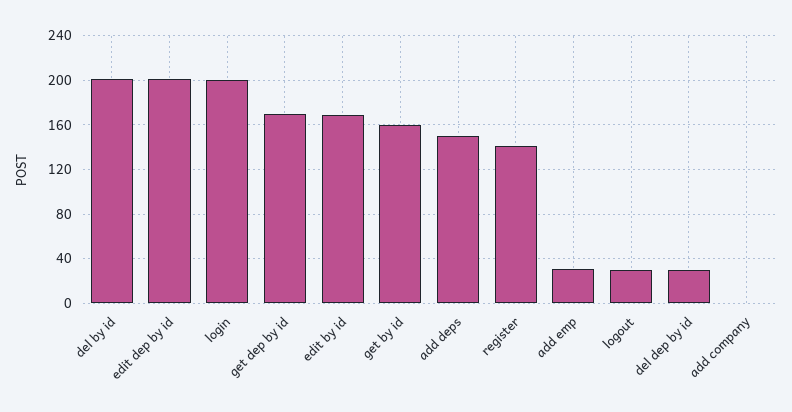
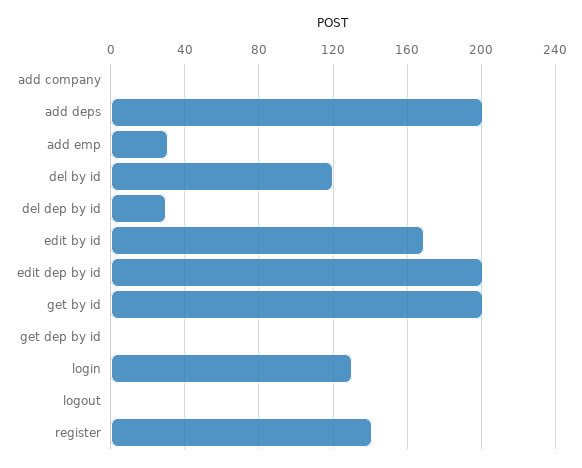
del by id: 200 -> 120
login: 200 -> 130
get dep by id: 170 -> 0
get by id: 160 -> 200
add deps: 150 -> 200
logout: 30 -> 0

